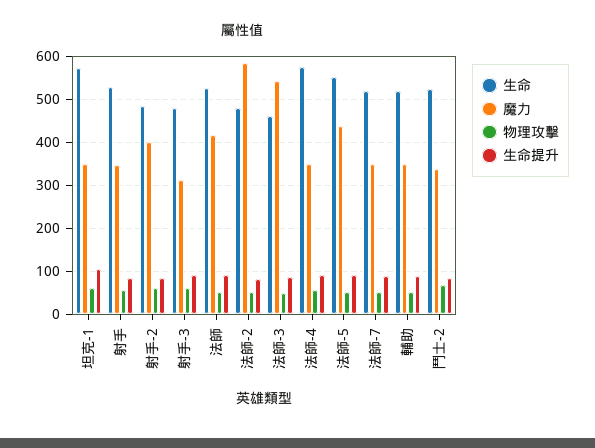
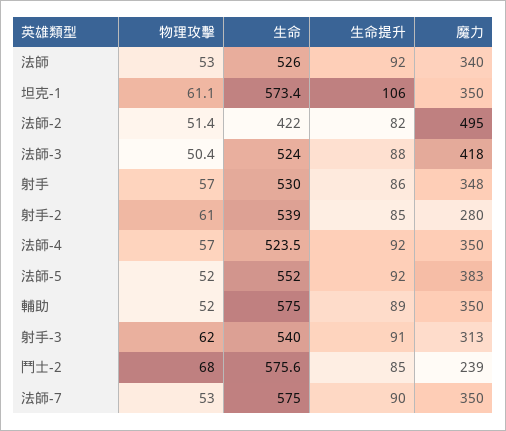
生命, 射手-2: 480 -> 539
魔力, 射手-2: 400 -> 280
生命, 射手-3: 480 -> 540
魔力, 法師: 420 -> 340
生命, 法師-2: 480 -> 422
魔力, 法師-2: 580 -> 495
生命, 法師-3: 460 -> 524
魔力, 法師-3: 540 -> 418
生命, 法師-4: 580 -> 523.5
魔力, 法師-5: 440 -> 383
生命, 法師-7: 520 -> 575
生命, 輔助: 520 -> 575
生命, 鬥士-2: 520 -> 575.6
魔力, 鬥士-2: 340 -> 239

